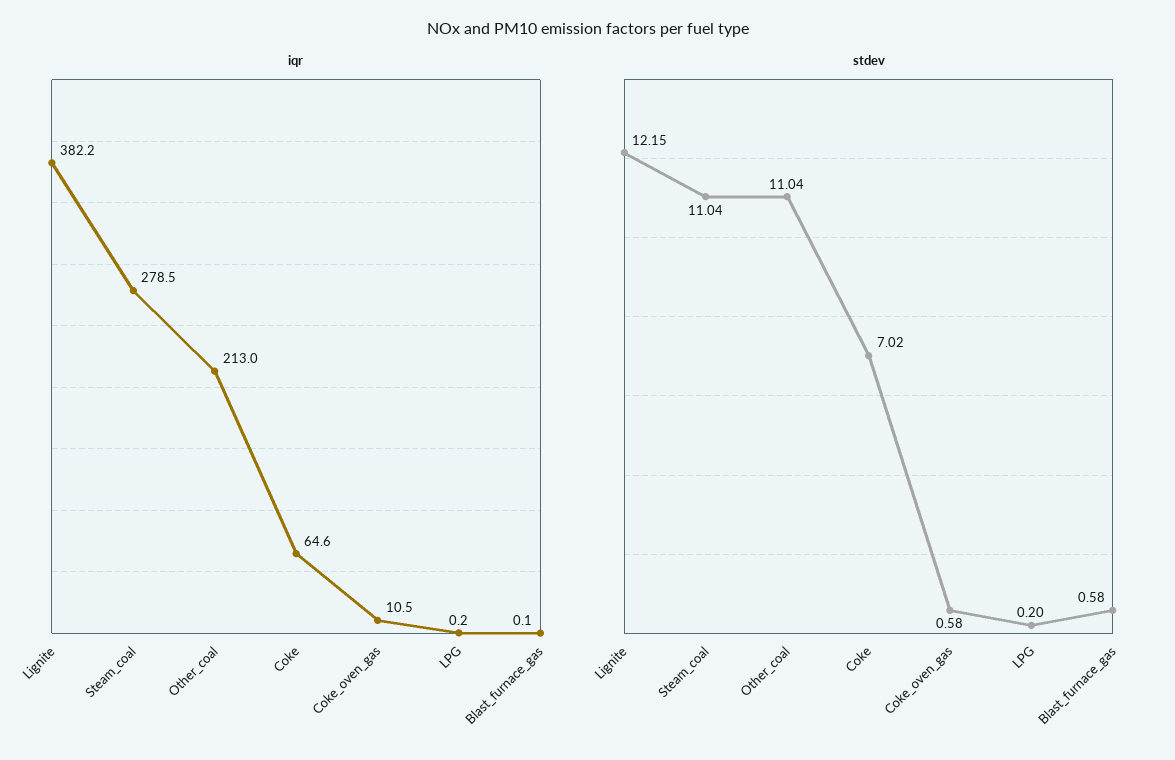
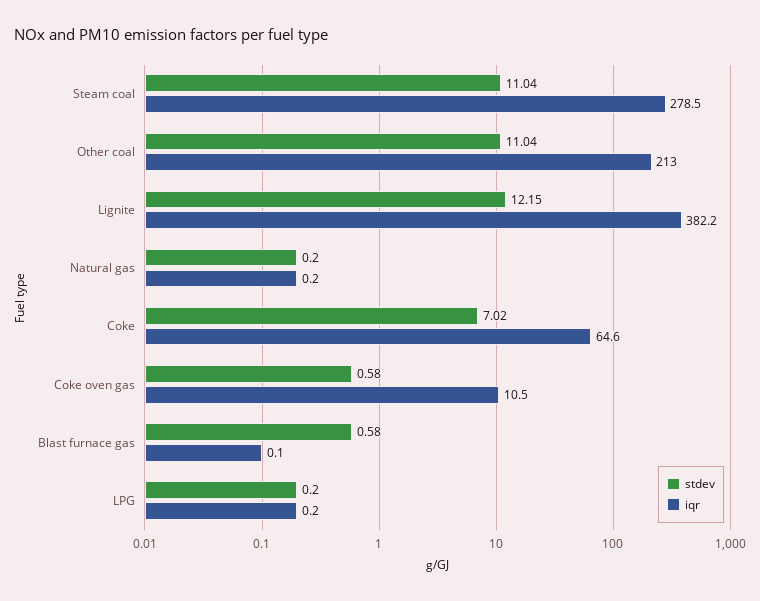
stdev, Natural gas: none -> 0.2
iqr, Natural gas: none -> 0.2

